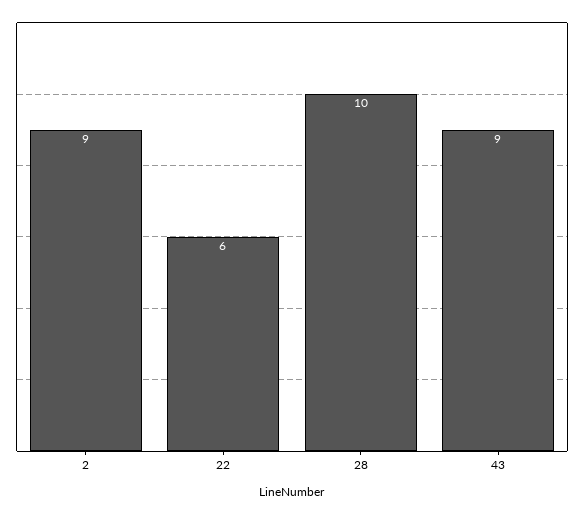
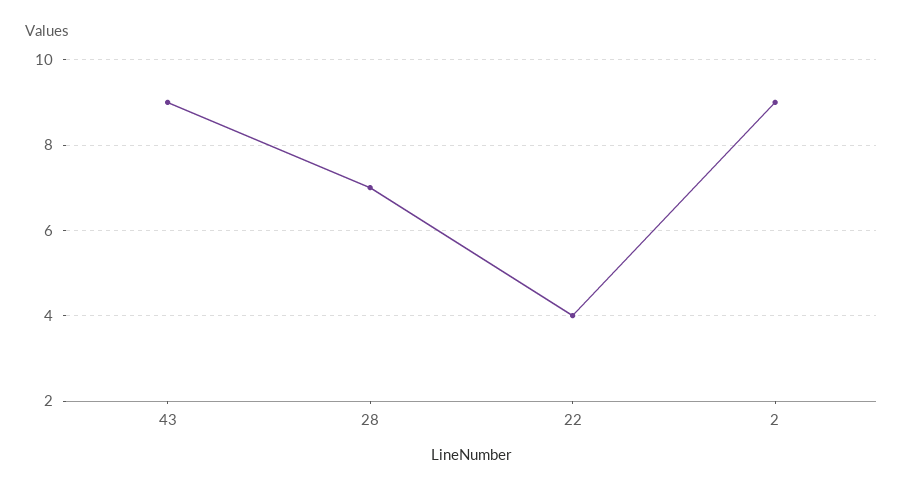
22: 6 -> 4
28: 10 -> 7

